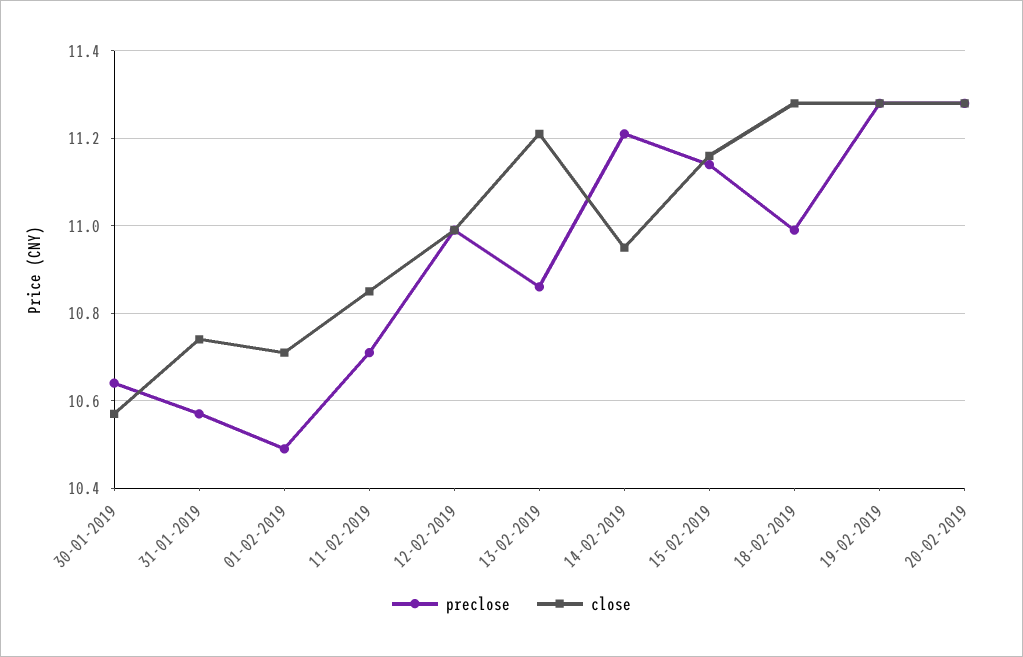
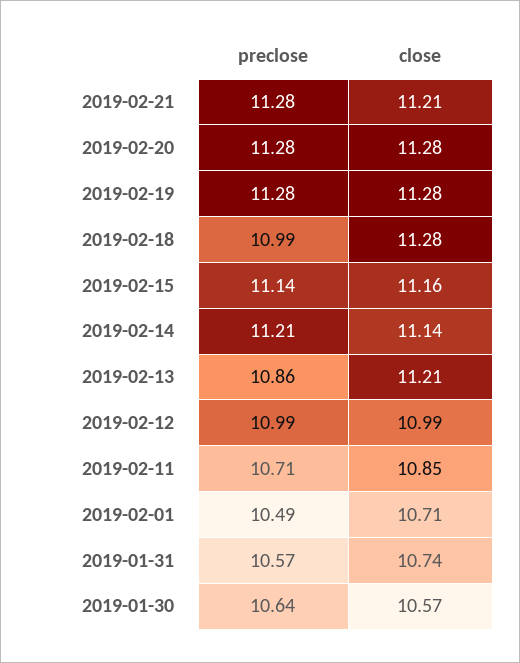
close, 14-02-2019: 10.95 -> 11.14
preclose, 2019-02-21: none -> 11.28
close, 2019-02-21: none -> 11.21

